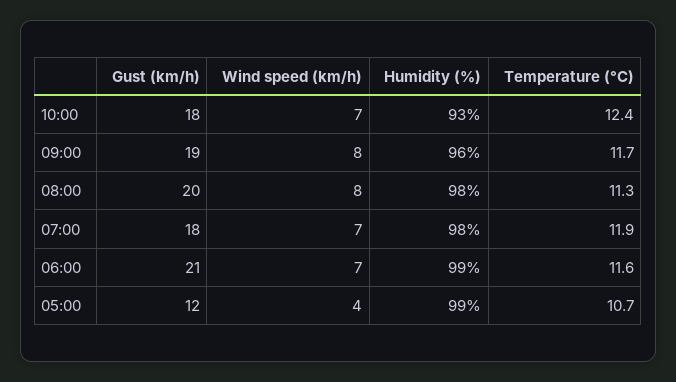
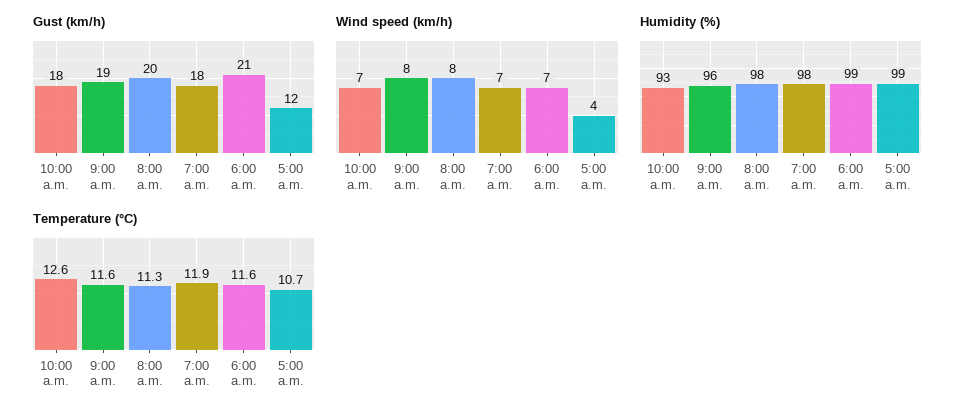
Temperature (°C), 10:00: 12.4 -> 12.6
Temperature (°C), 09:00: 11.7 -> 11.6

